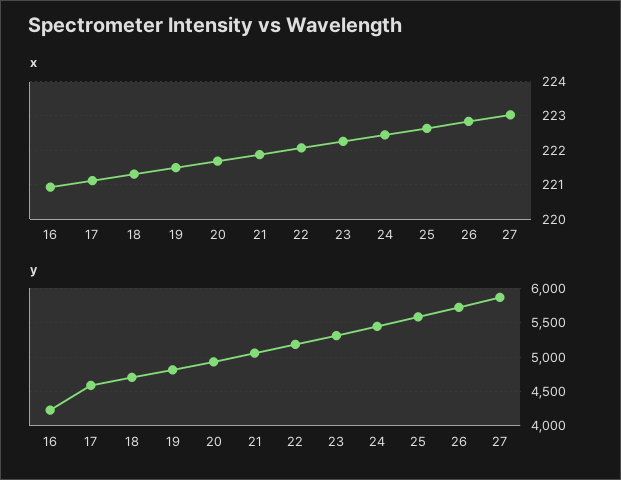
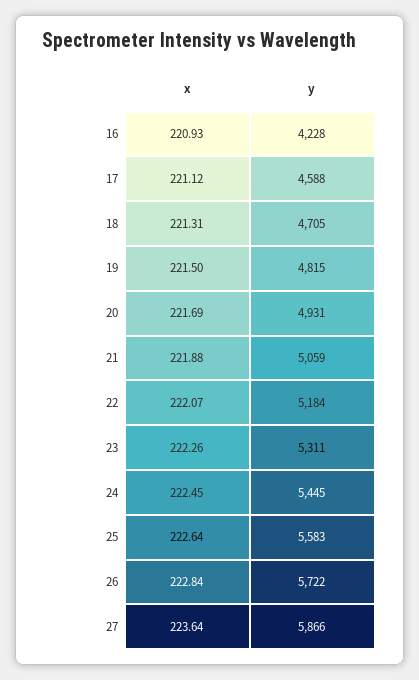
x, 27: 223 -> 223.64

